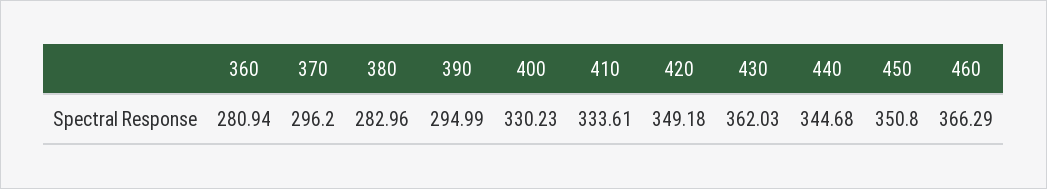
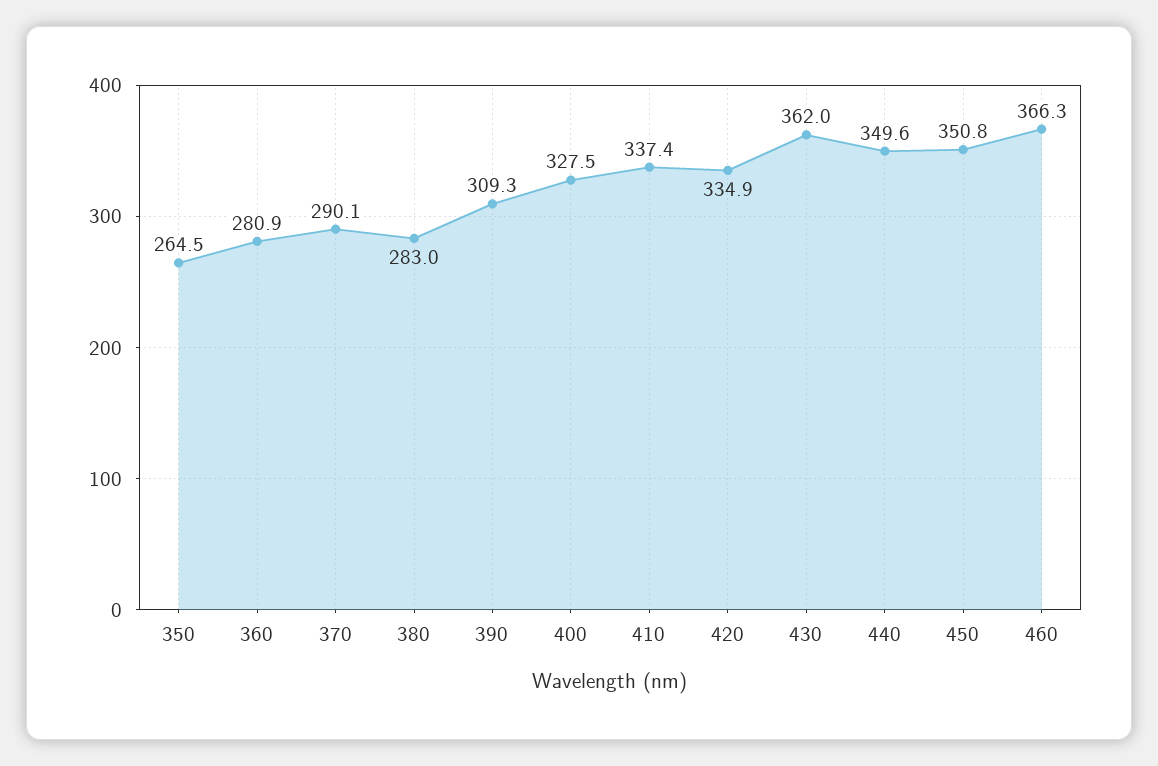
370: 296.2 -> 290.1
390: 294.99 -> 309.3
400: 330.23 -> 327.5
410: 333.61 -> 337.4
420: 349.18 -> 334.9
440: 344.68 -> 349.6
350: none -> 264.5

